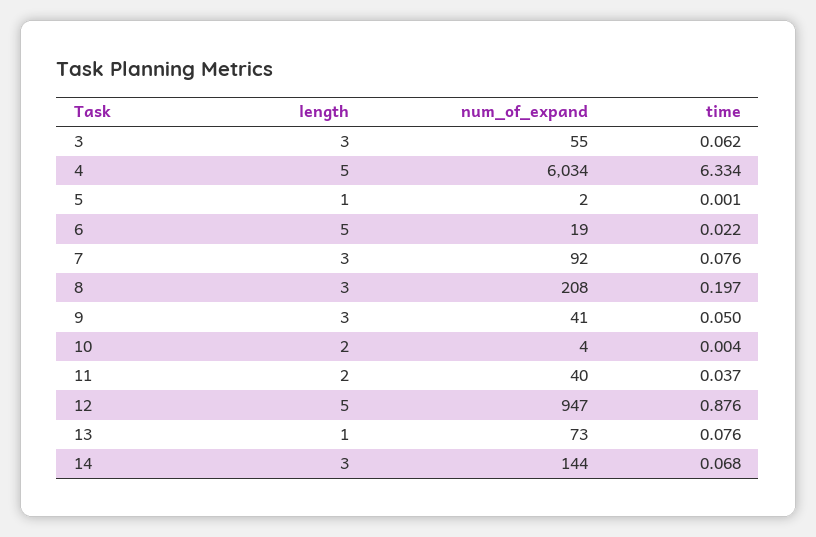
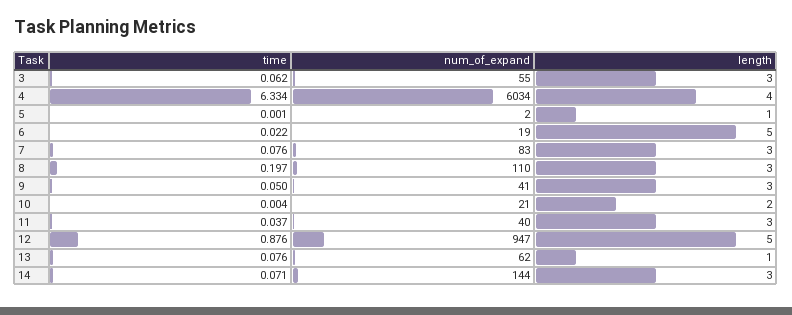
length, 4: 5 -> 4
num_of_expand, 7: 92 -> 83
num_of_expand, 8: 208 -> 110
num_of_expand, 10: 4 -> 21
length, 11: 2 -> 3
num_of_expand, 13: 73 -> 62
time, 14: 0.068 -> 0.071

